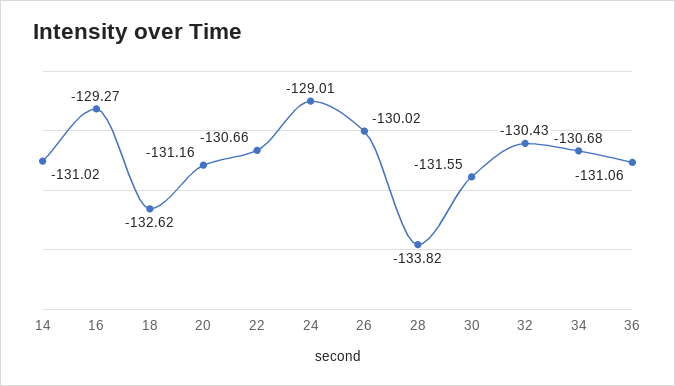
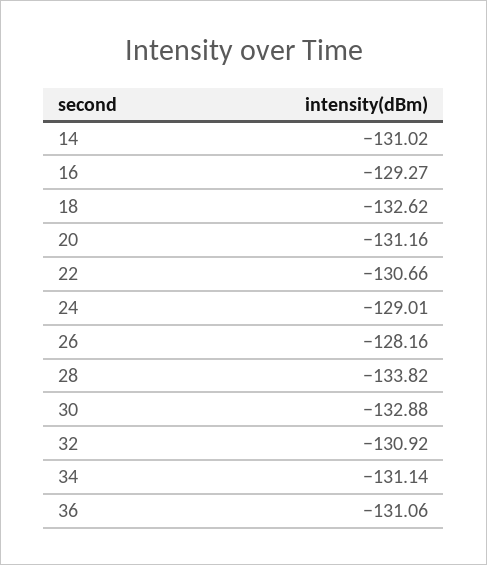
26: -130.02 -> -128.16
30: -131.55 -> -132.88
32: -130.43 -> -130.92
34: -130.68 -> -131.14

